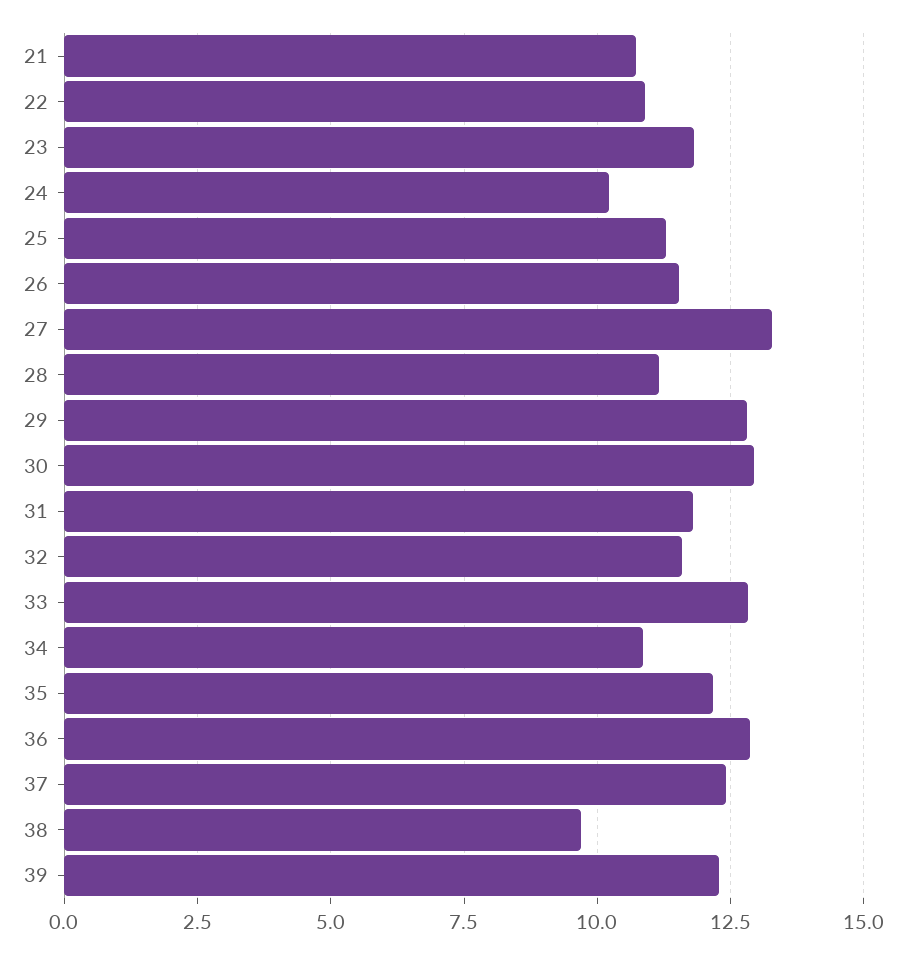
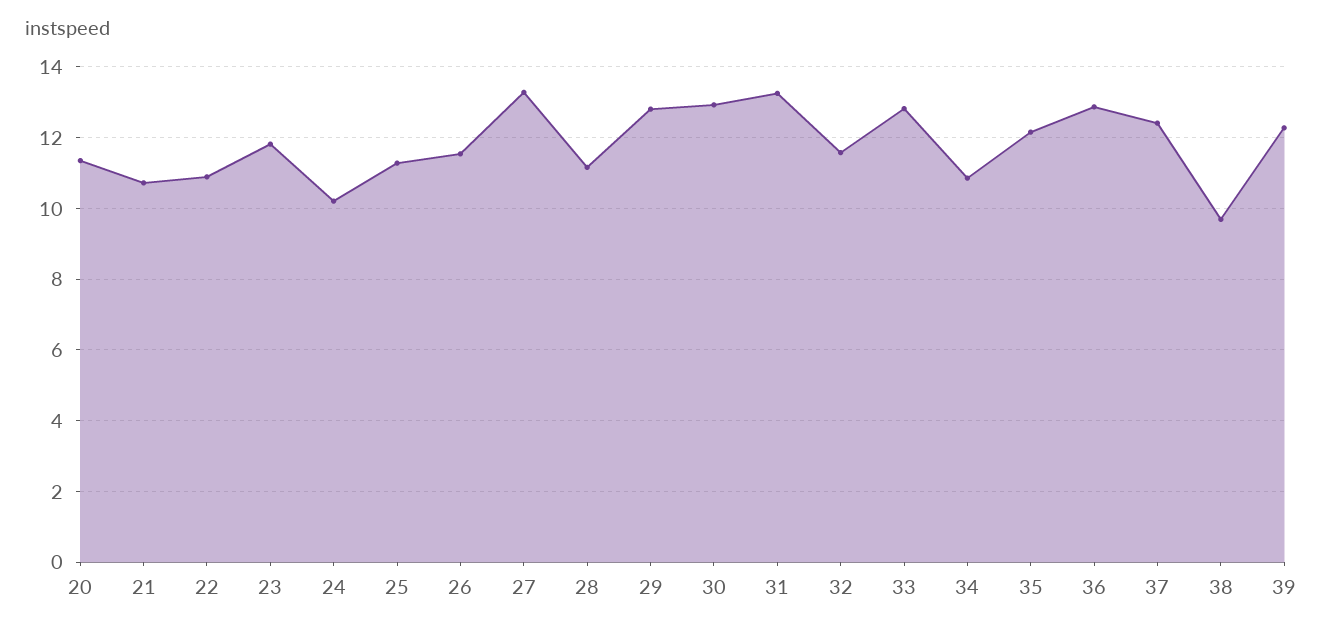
31: 11.75 -> 13.2
20: none -> 11.4

